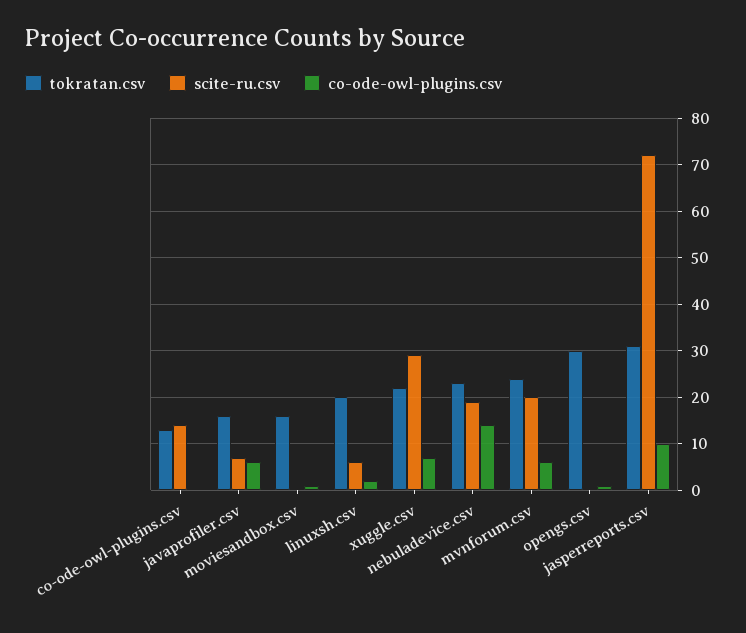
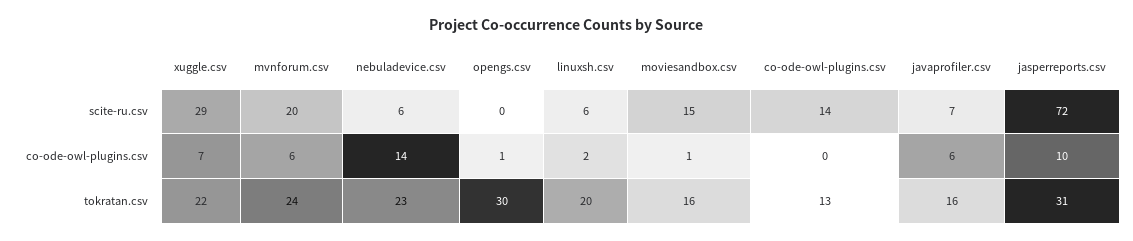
scite-ru.csv, moviesandbox.csv: 0 -> 15
scite-ru.csv, nebuladevice.csv: 20 -> 6

